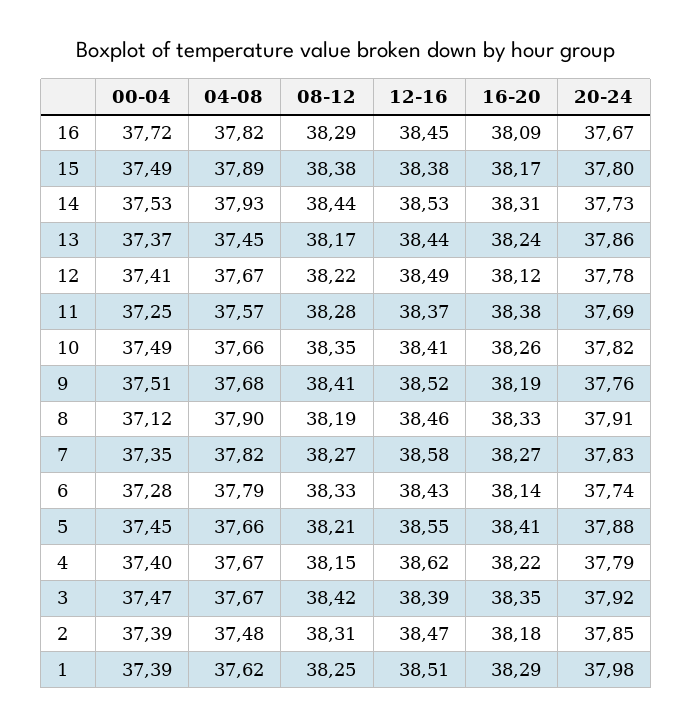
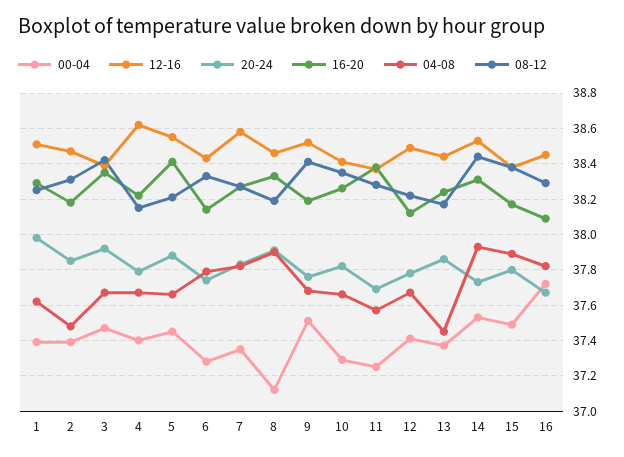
00-04, 10: 37.49 -> 37.3

